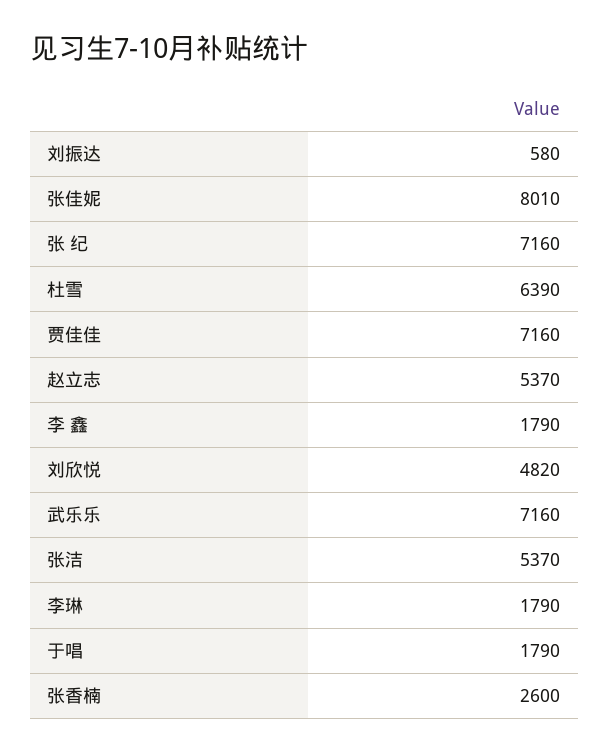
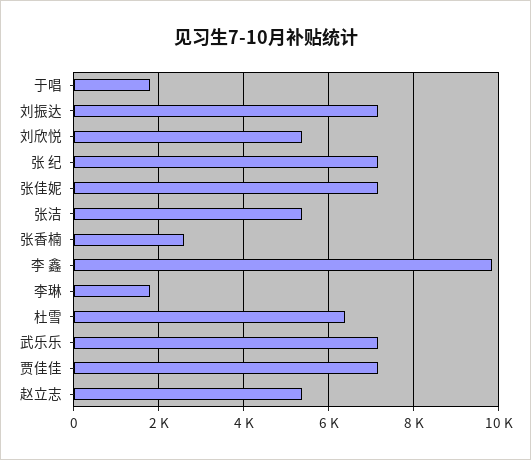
刘振达: 580 -> 7200
张佳妮: 8010 -> 7200
李 鑫: 1790 -> 9800
刘欣悦: 4820 -> 5400

